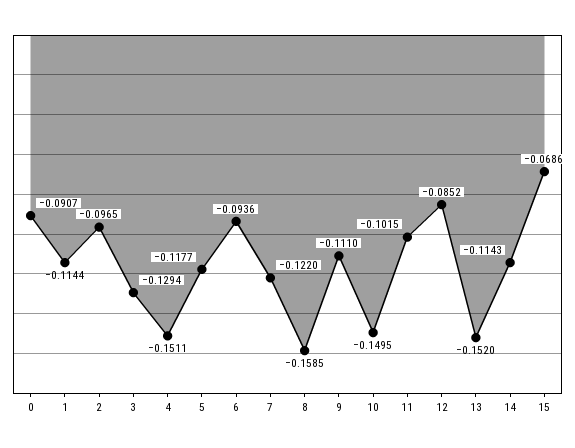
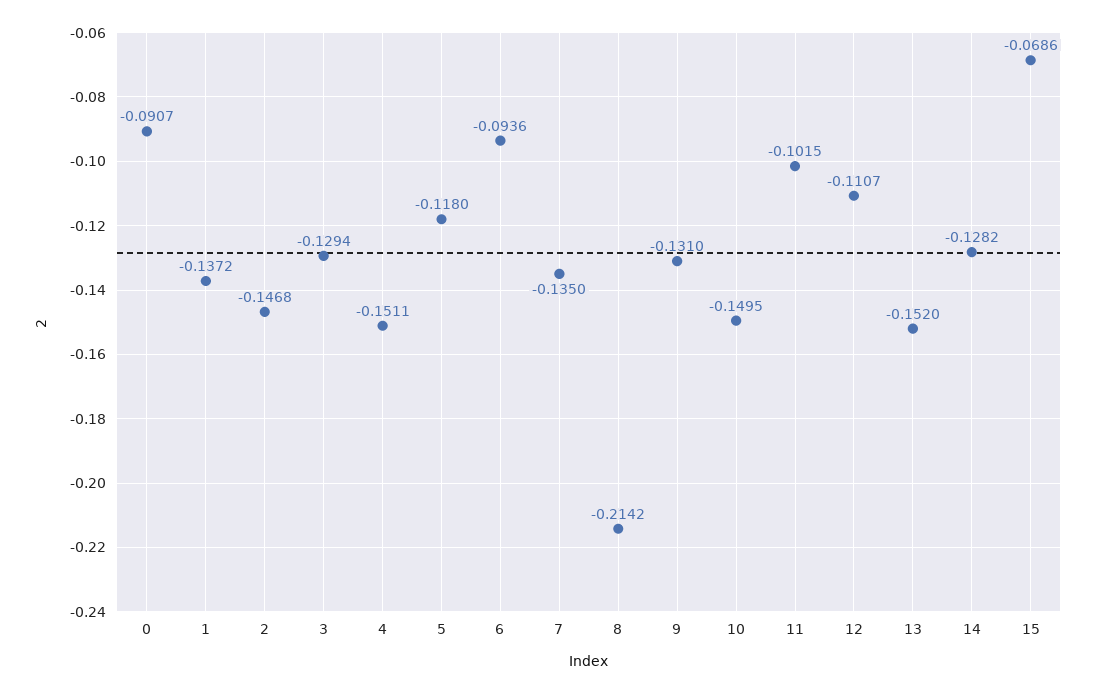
1: -0.1144 -> -0.1372
2: -0.0965 -> -0.1468
5: -0.1177 -> -0.118
7: -0.122 -> -0.135
8: -0.1585 -> -0.2142
9: -0.111 -> -0.131
12: -0.0852 -> -0.1107
14: -0.1143 -> -0.1282

